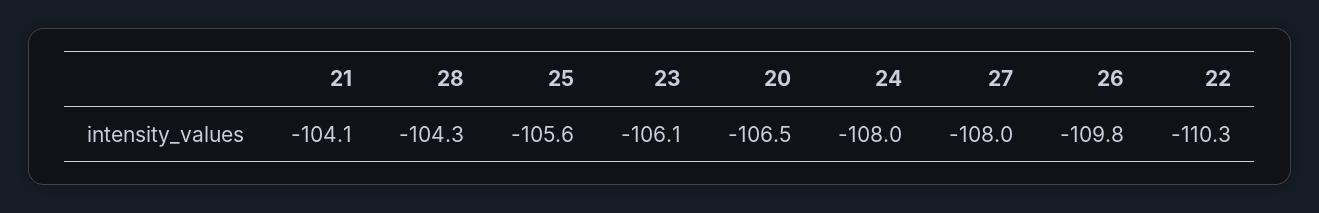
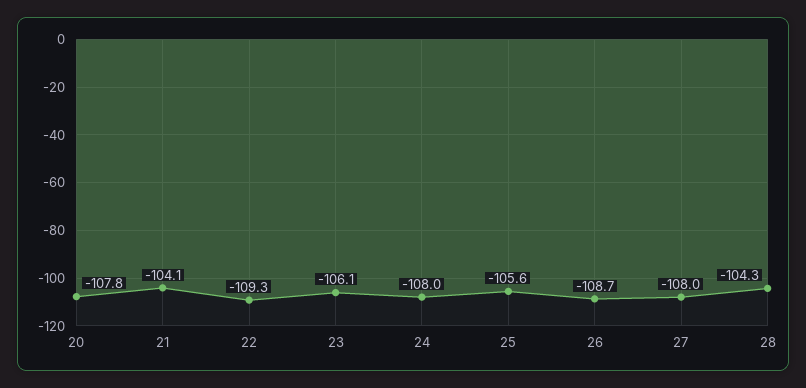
20: -106.5 -> -107.8
26: -109.8 -> -108.7
22: -110.3 -> -109.3

